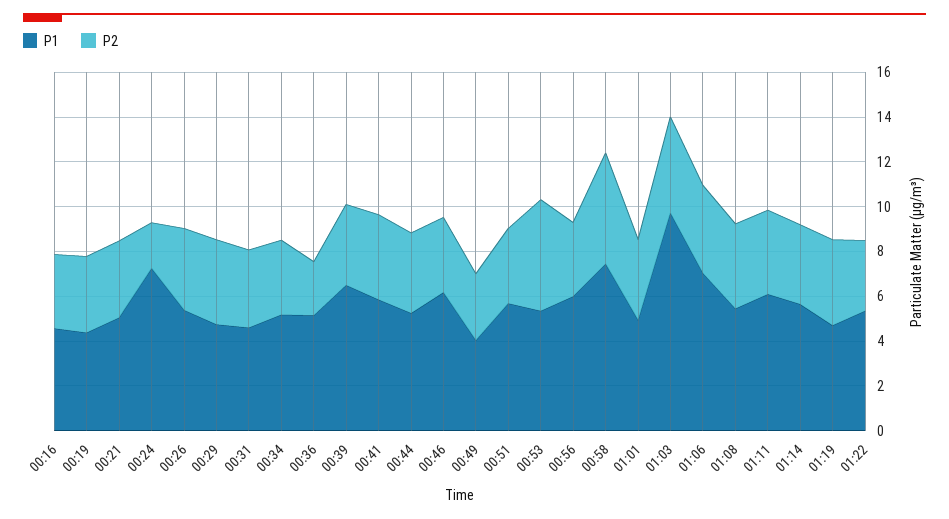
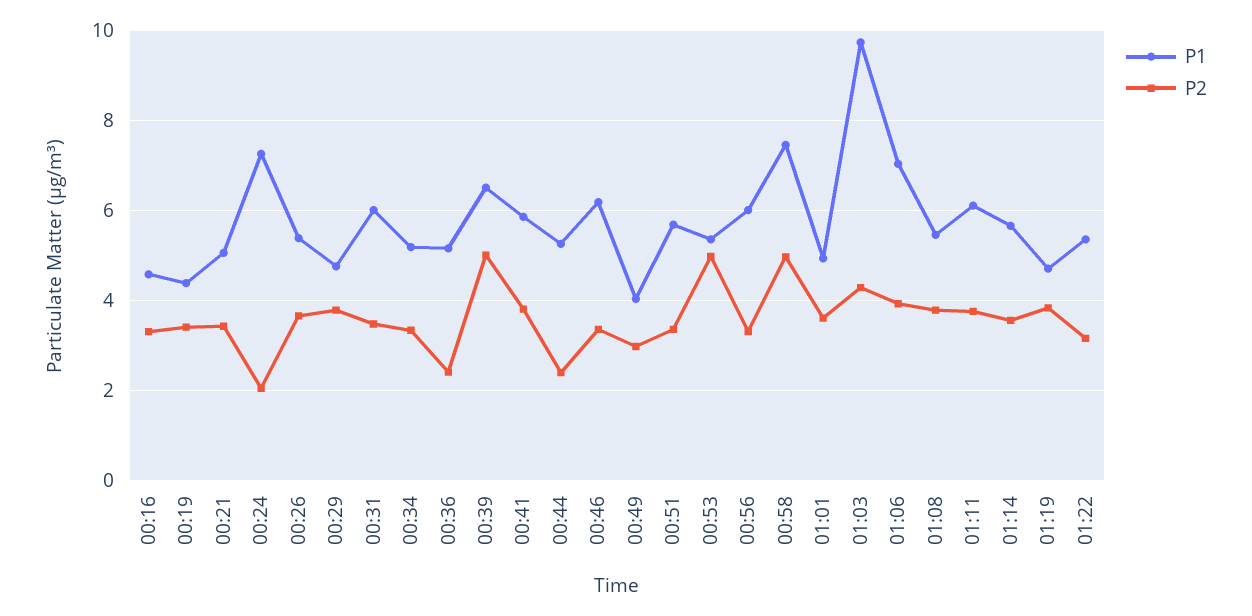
P1, 00:31: 4.5 -> 6
P2, 00:39: 3.5 -> 5
P2, 00:44: 3.5 -> 2.4

